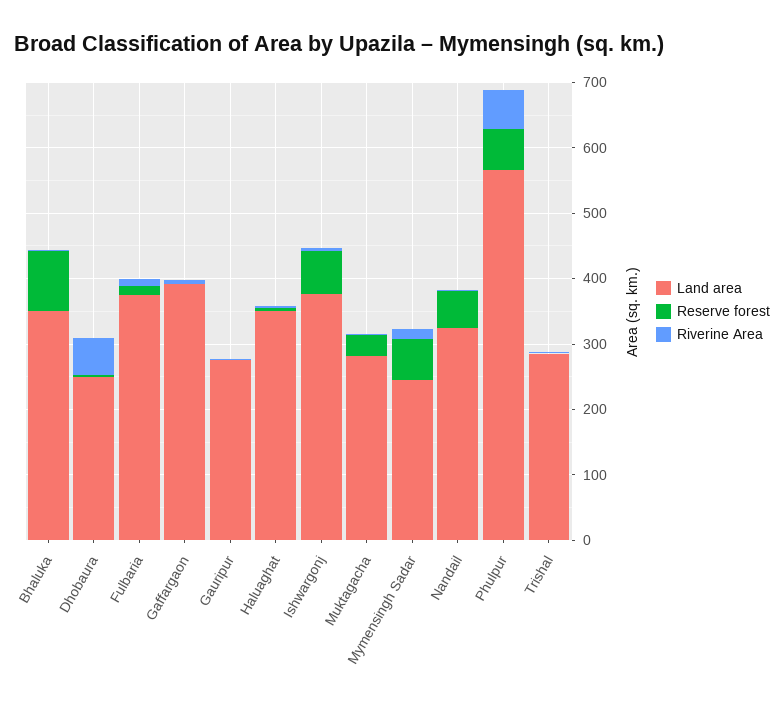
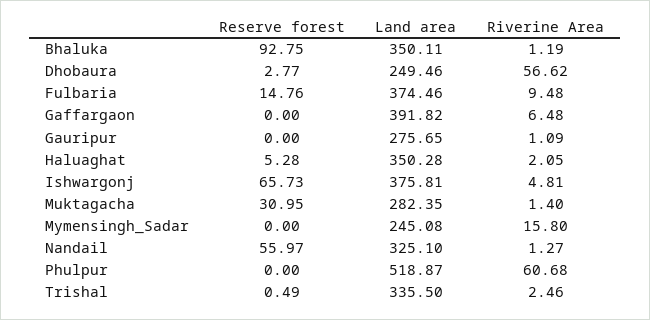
Reserve forest, Mymensingh Sadar: 60 -> 0
Land area, Phulpur: 560 -> 518.87
Reserve forest, Phulpur: 60 -> 0
Land area, Trishal: 280 -> 335.5

